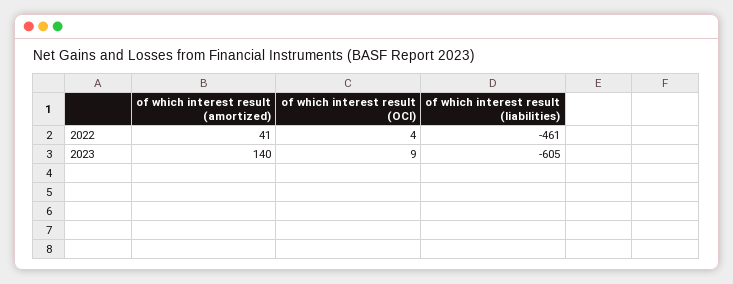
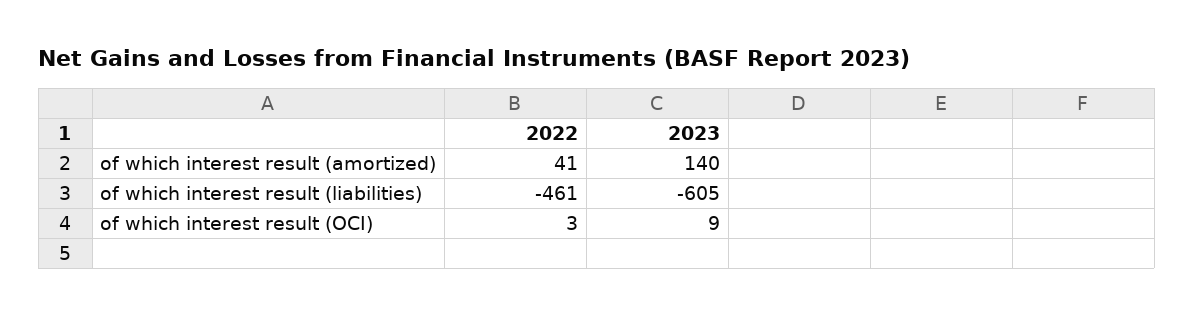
of which interest result (OCI), 2022: 4 -> 3

